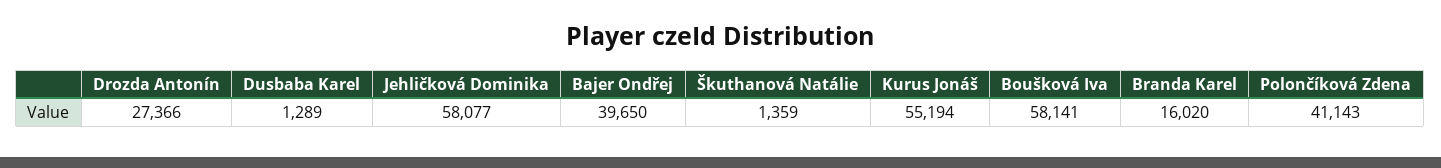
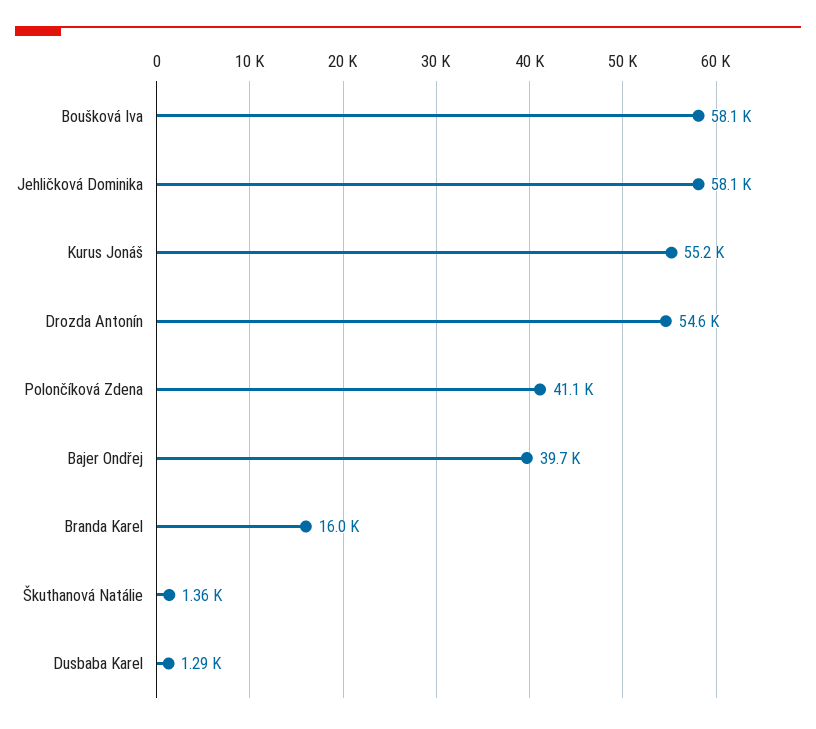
Drozda Antonín: 27366 -> 54600

